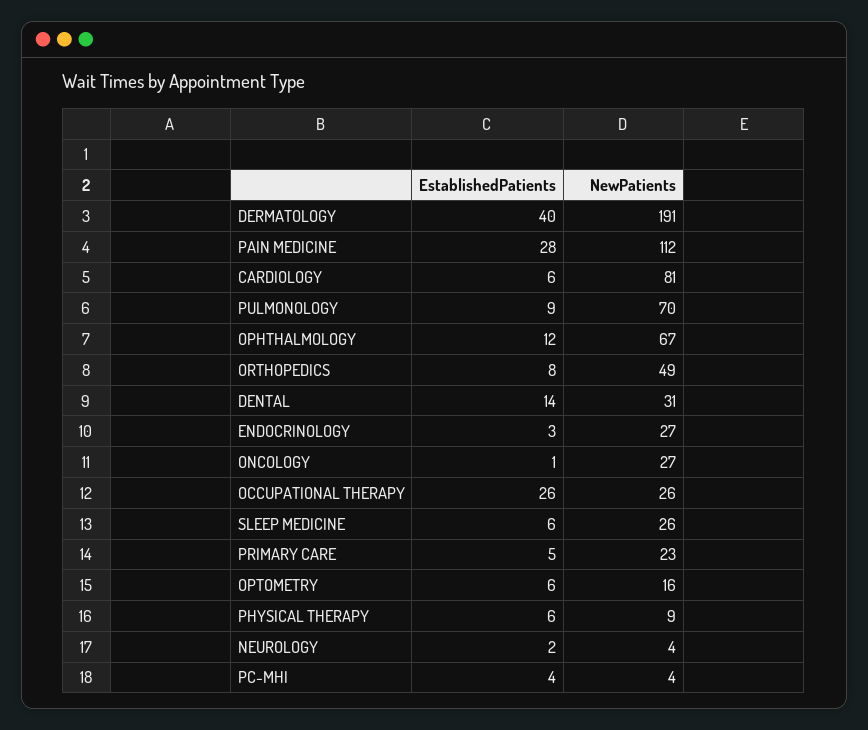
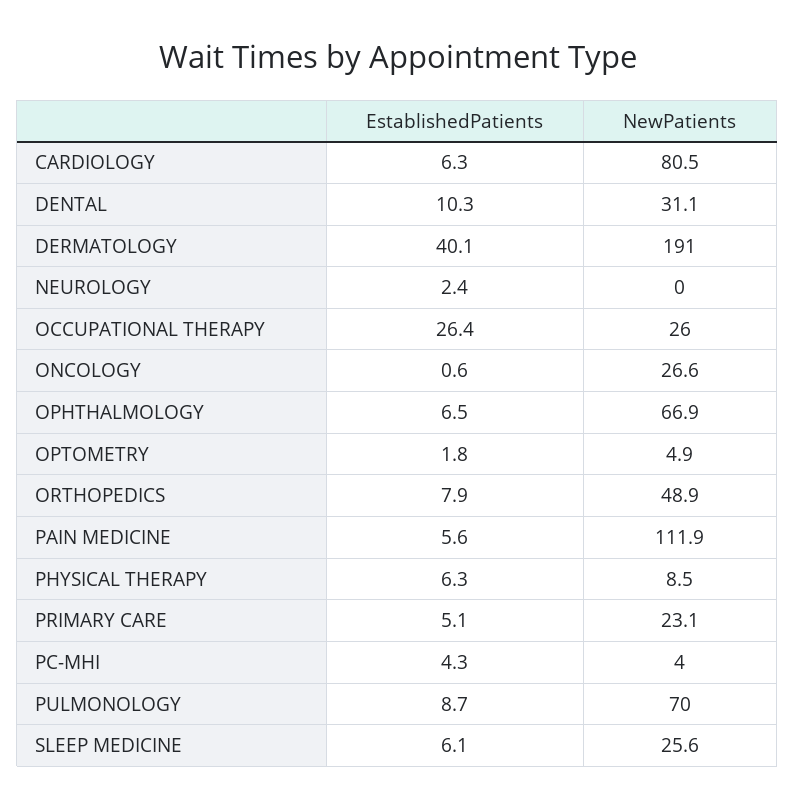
EstablishedPatients, PAIN MEDICINE: 28 -> 5.6
EstablishedPatients, OPHTHALMOLOGY: 12 -> 6.5
EstablishedPatients, DENTAL: 14 -> 10.3
EstablishedPatients, ENDOCRINOLOGY: 3 -> none
NewPatients, ENDOCRINOLOGY: 27 -> none
EstablishedPatients, OPTOMETRY: 6 -> 1.8
NewPatients, OPTOMETRY: 16 -> 4.9
NewPatients, NEUROLOGY: 4 -> 0

